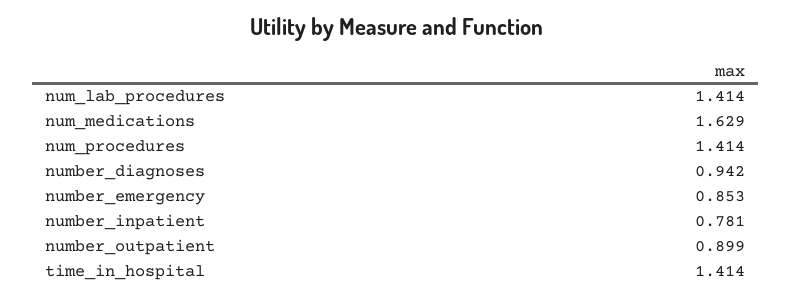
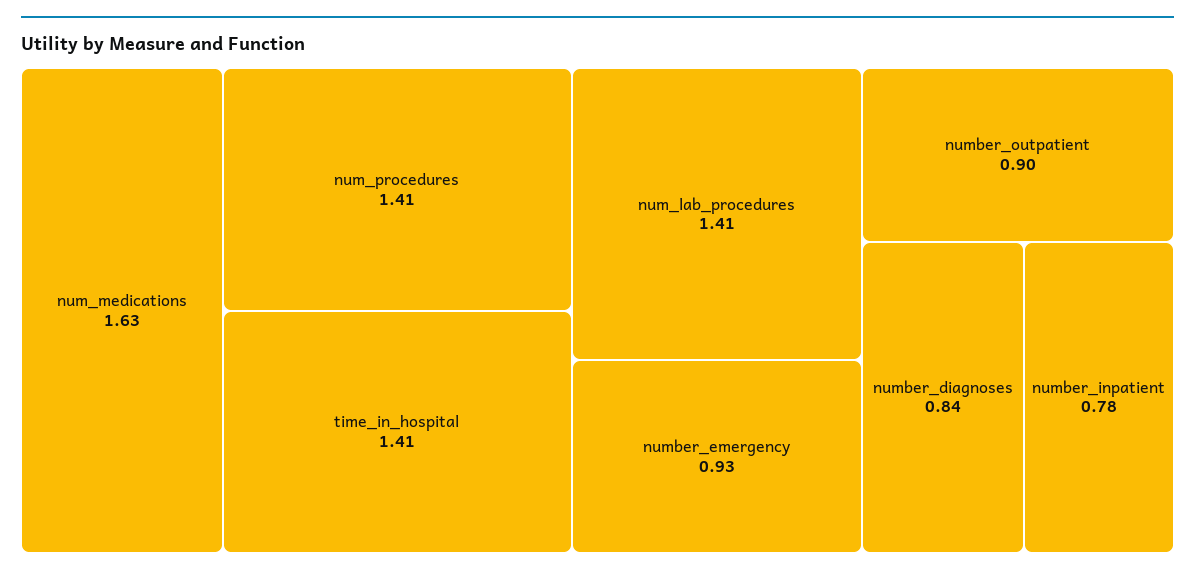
number_diagnoses: 0.942 -> 0.84
number_emergency: 0.853 -> 0.93

